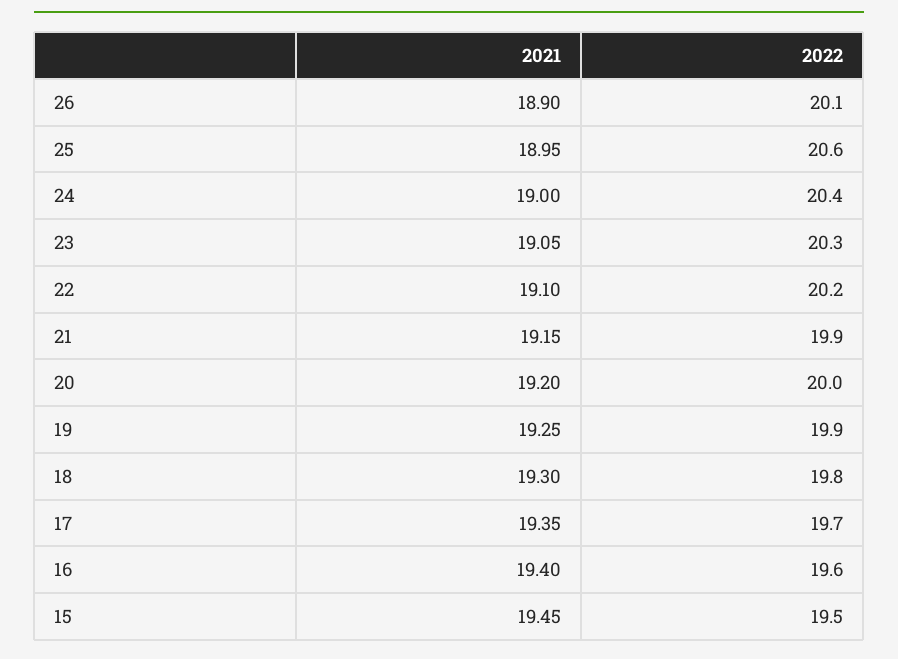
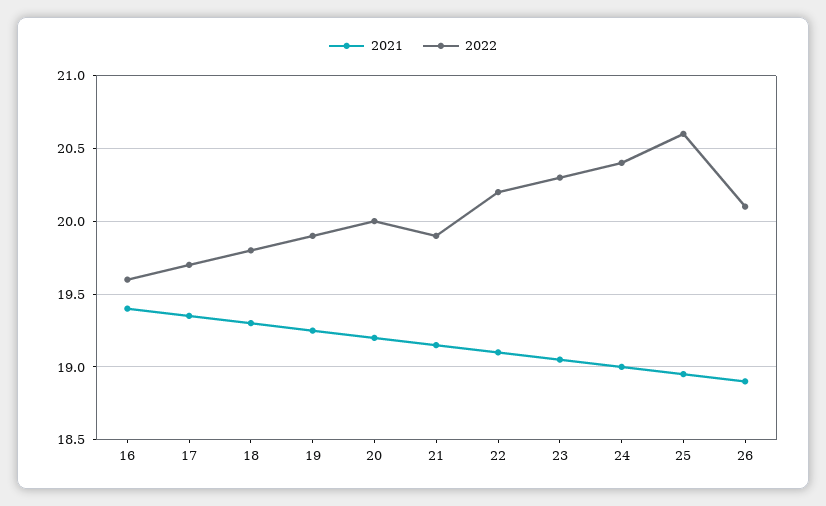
2021, 15: 19.45 -> none
2022, 15: 19.5 -> none

